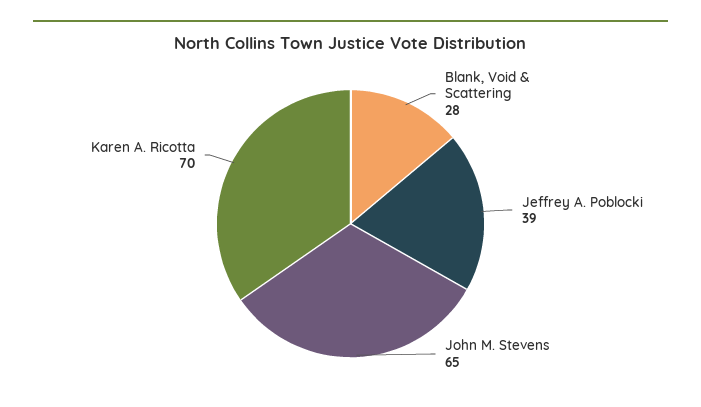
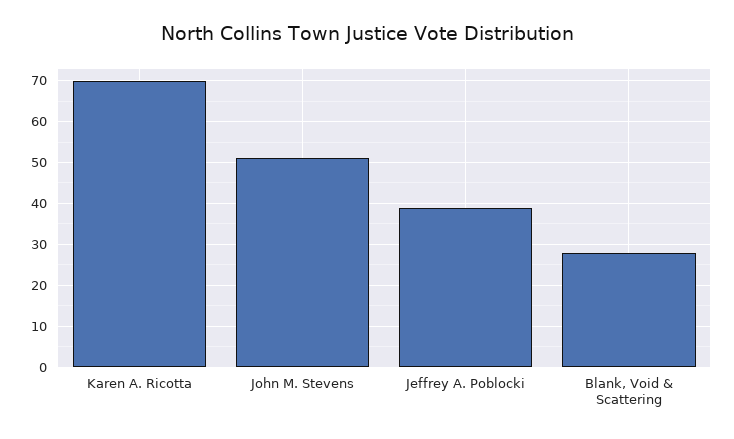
John M. Stevens: 65 -> 50

